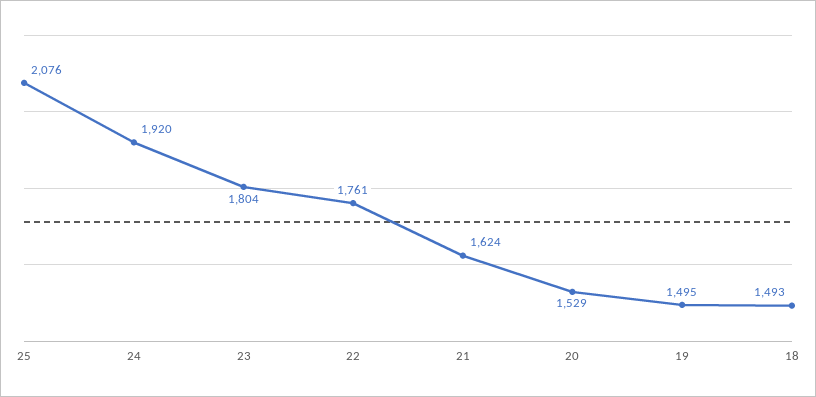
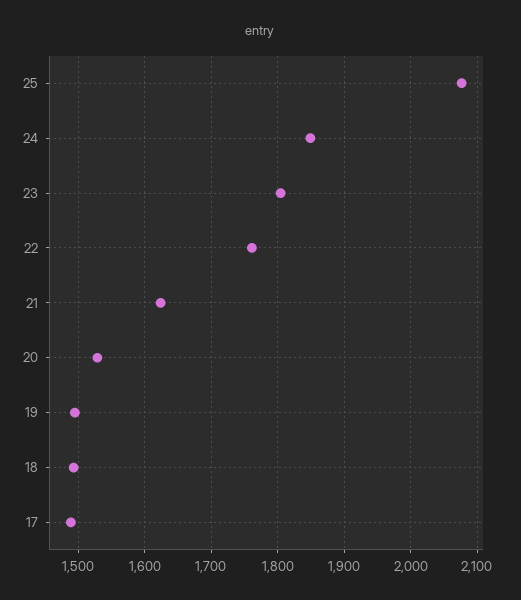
24: 1920 -> 1850
17: none -> 1490

